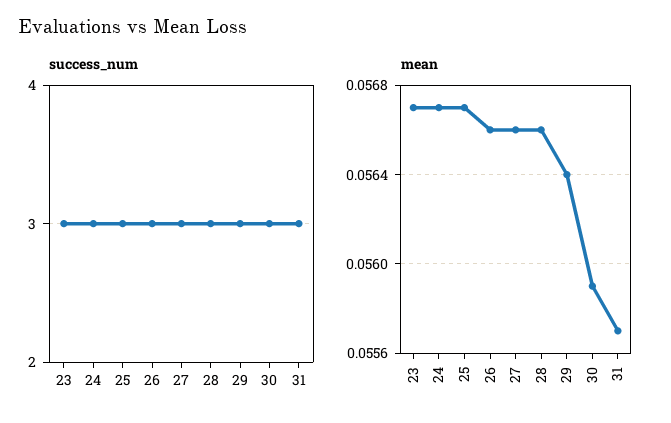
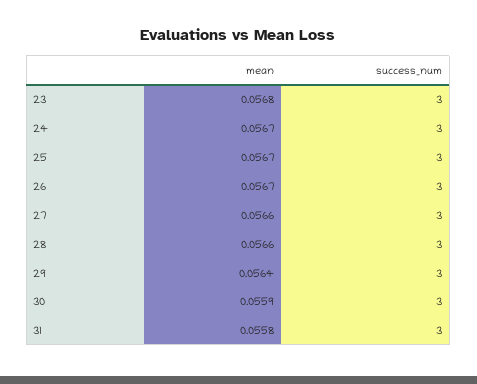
mean, 23: 0.0567 -> 0.0568
mean, 26: 0.0566 -> 0.0567
mean, 31: 0.0557 -> 0.0558

